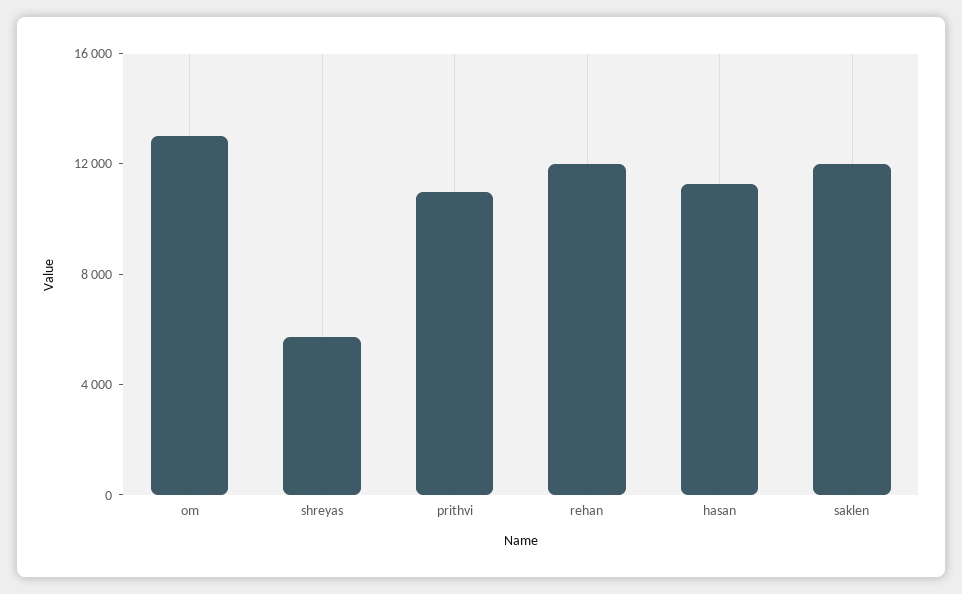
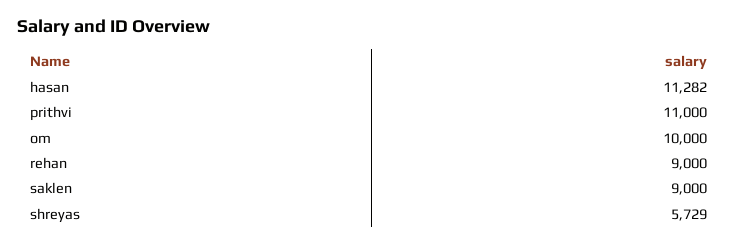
om: 13000 -> 10000
rehan: 12000 -> 9000
saklen: 12000 -> 9000

